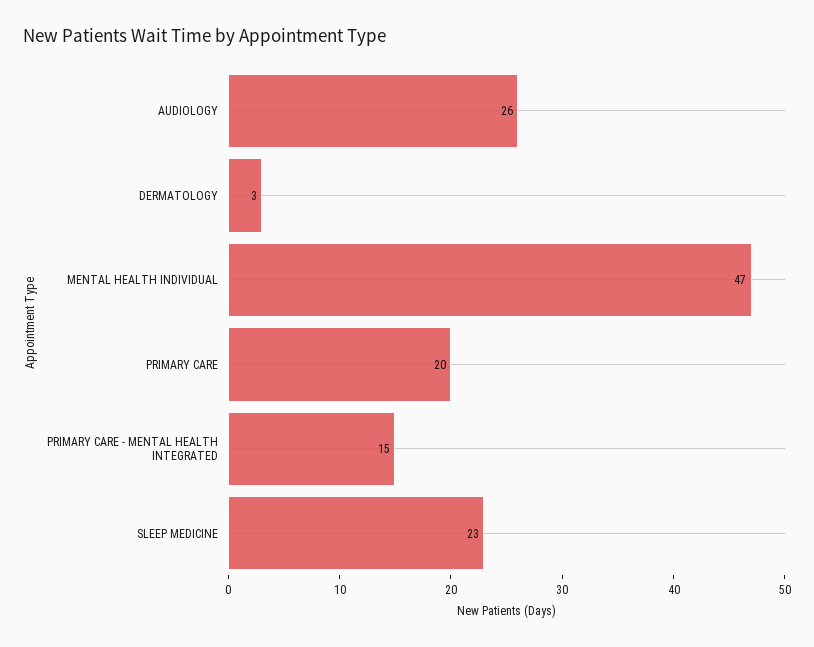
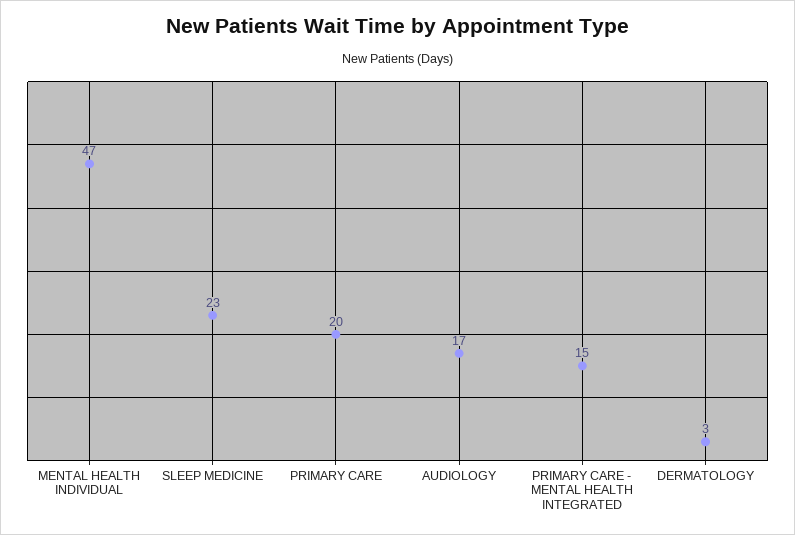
AUDIOLOGY: 26 -> 17

